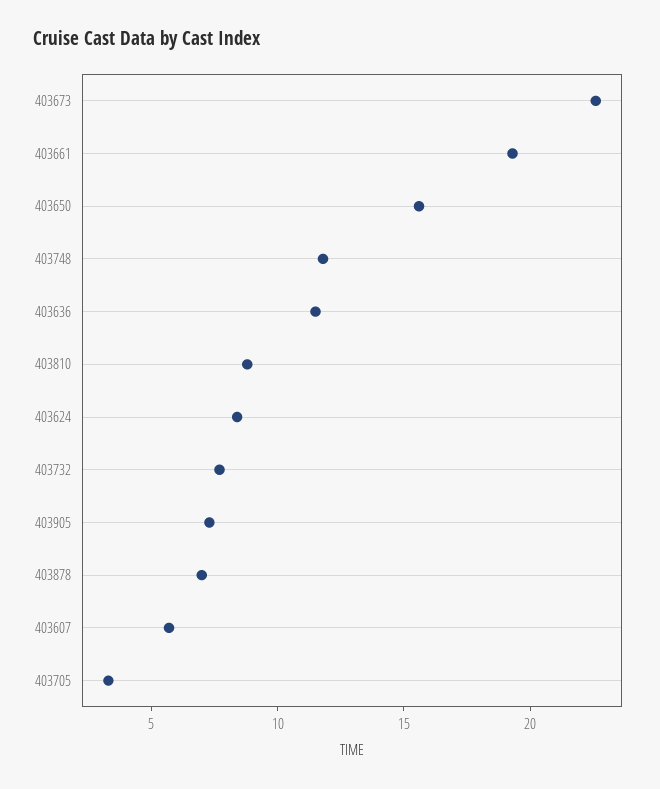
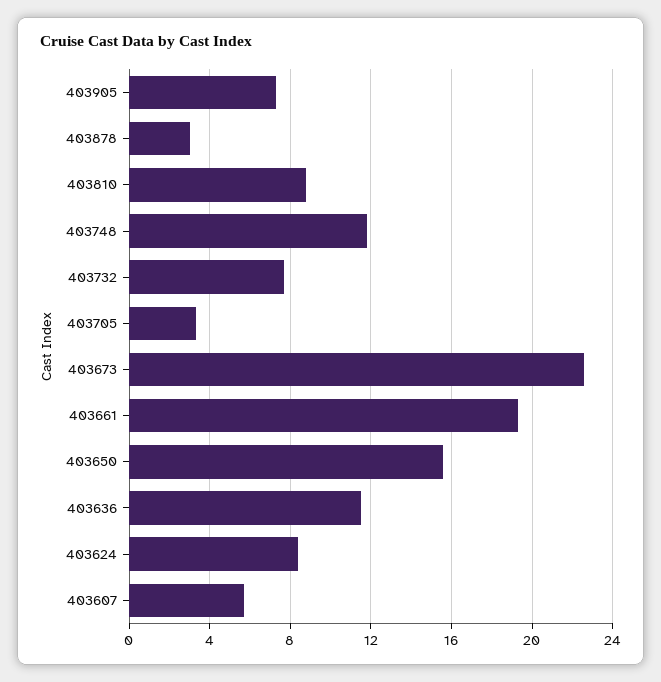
403878: 7 -> 3

